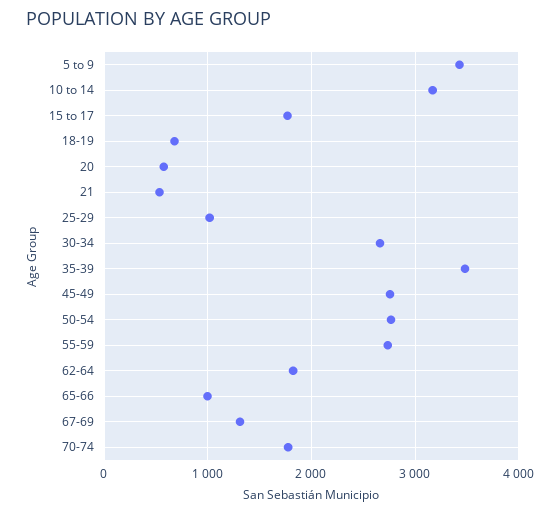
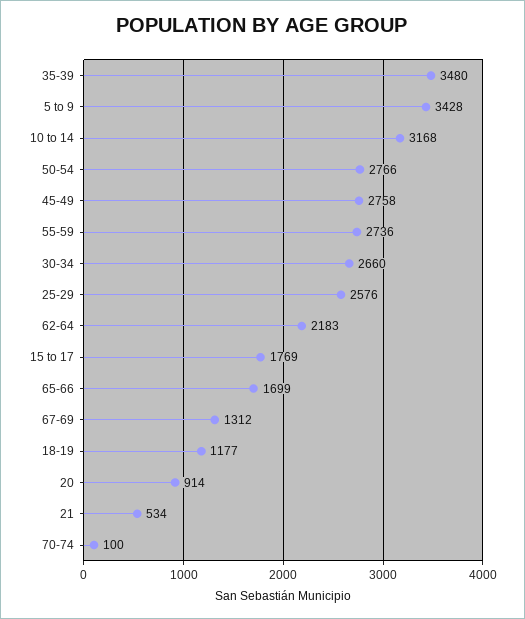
18-19: 700 -> 1177
20: 600 -> 914
25-29: 1000 -> 2576
62-64: 1800 -> 2183
65-66: 1000 -> 1699
70-74: 1800 -> 100

